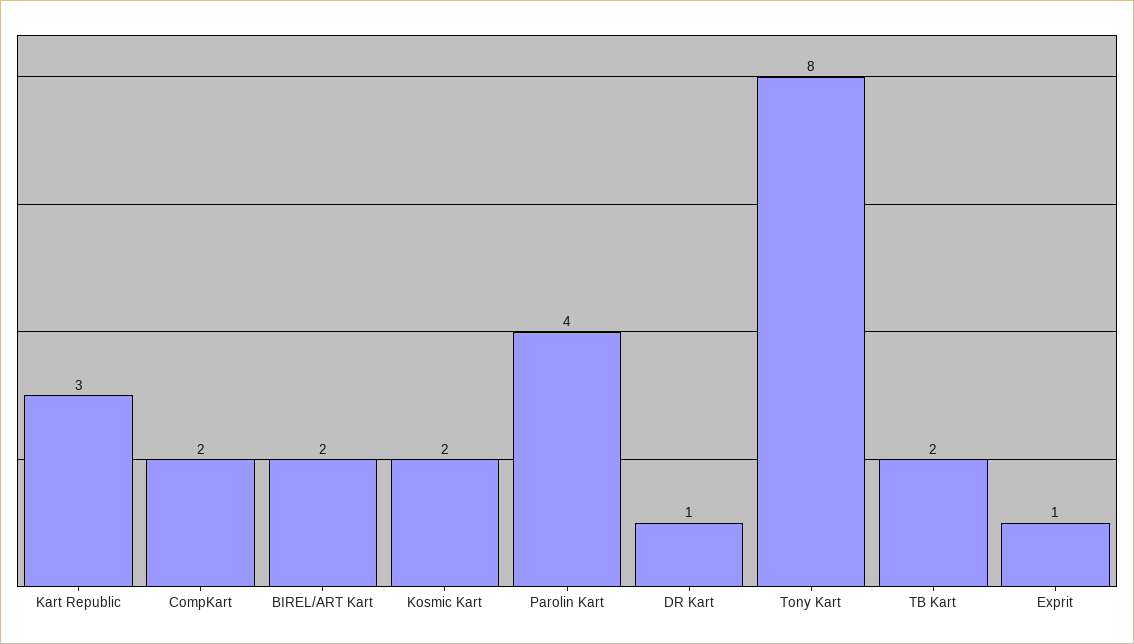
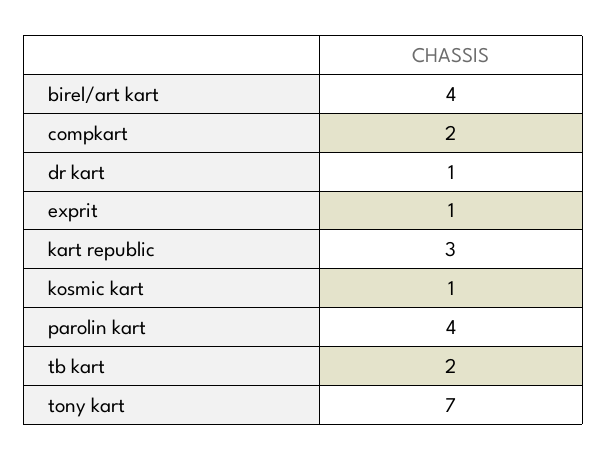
BIREL/ART Kart: 2 -> 4
Kosmic Kart: 2 -> 1
Tony Kart: 8 -> 7

